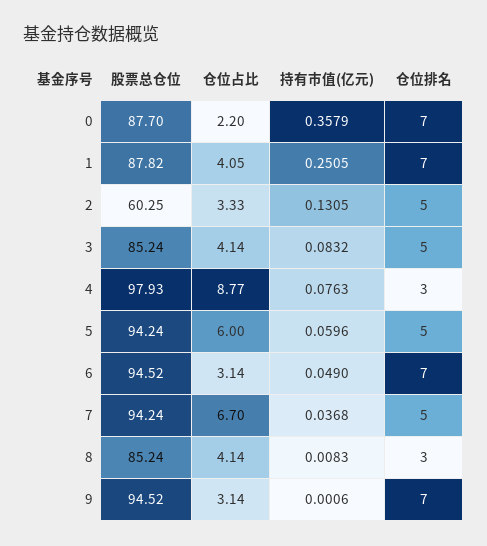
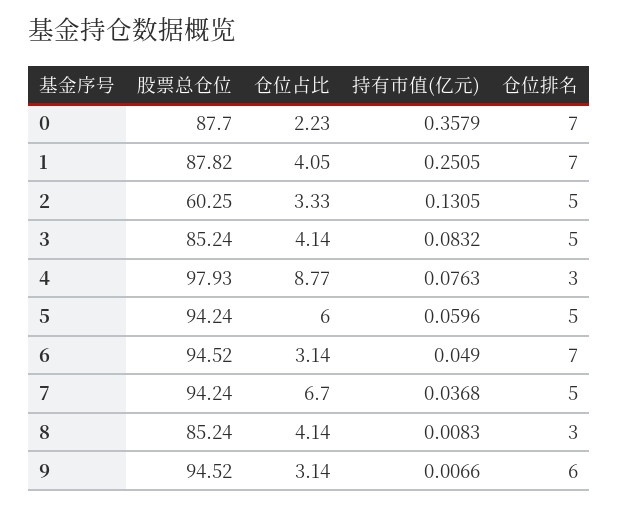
仓位占比, 0: 2.2 -> 2.23
持有市值(亿元), 9: 0.0006 -> 0.0066
仓位排名, 9: 7 -> 6

